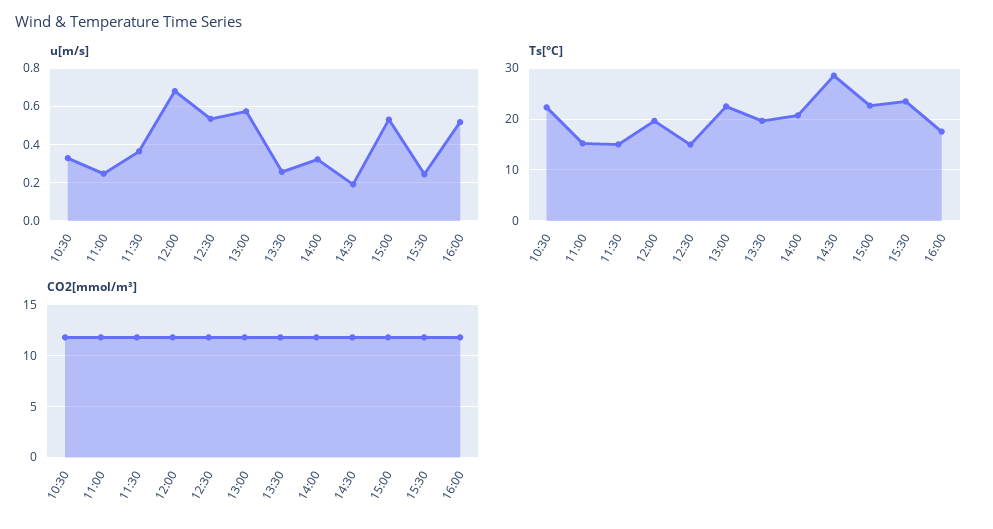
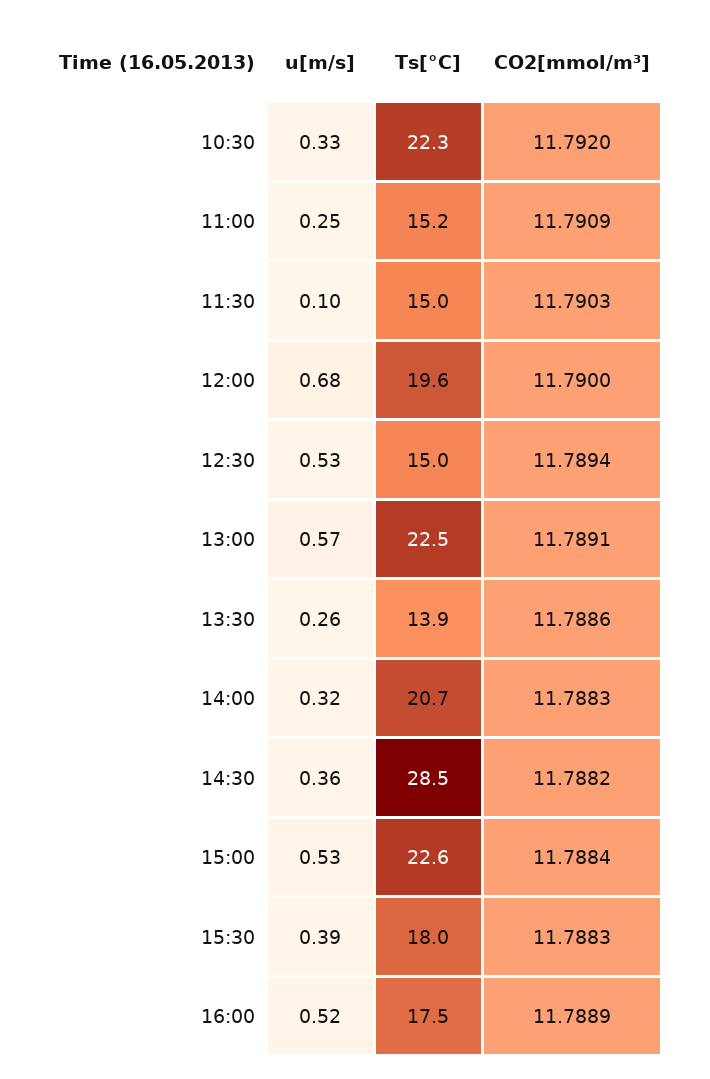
u[m/s], 11:30: 0.35 -> 0.1
u[m/s], 14:30: 0.2 -> 0.36
u[m/s], 15:30: 0.25 -> 0.39
Ts[°C], 13:30: 20 -> 13.9
Ts[°C], 15:30: 24 -> 18

